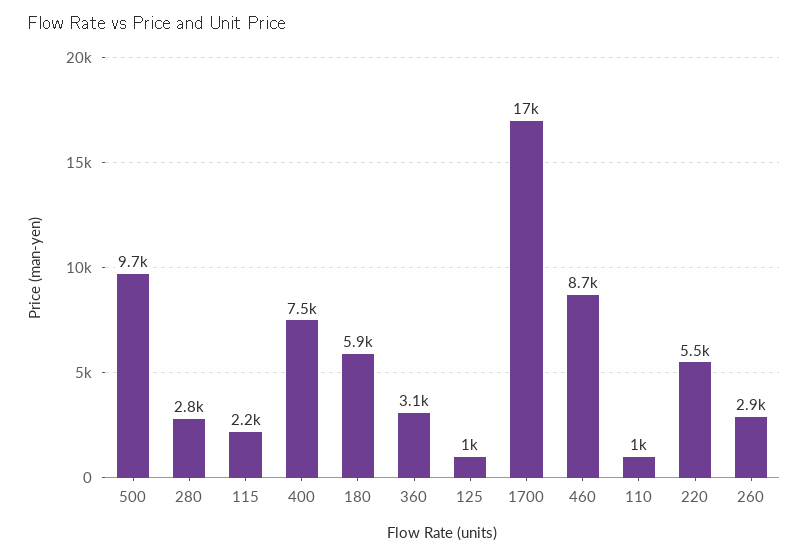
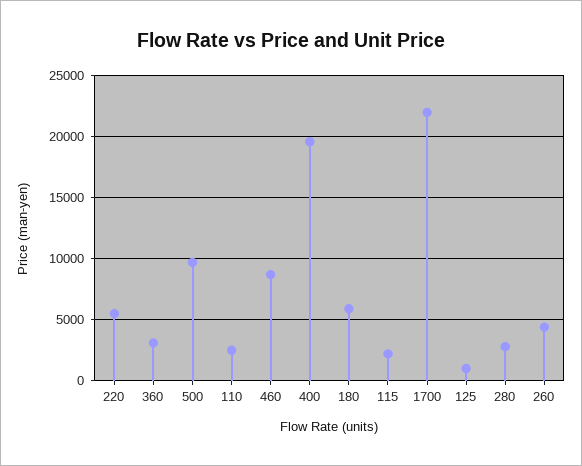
400: 7500 -> 19500
1700: 17000 -> 22000
110: 1000 -> 2500
260: 2900 -> 4500

